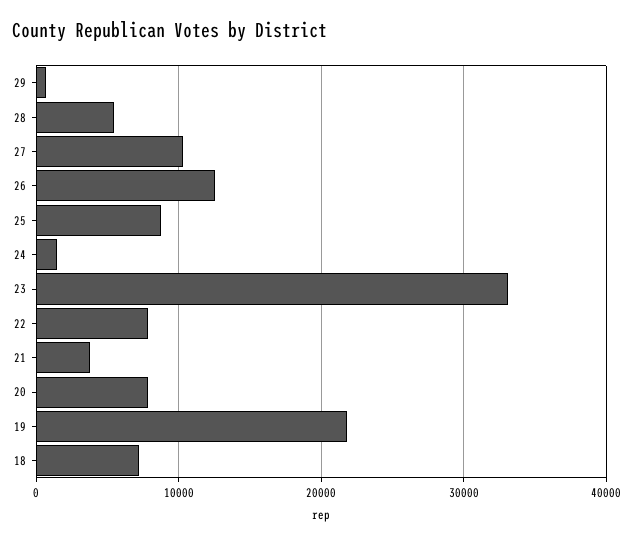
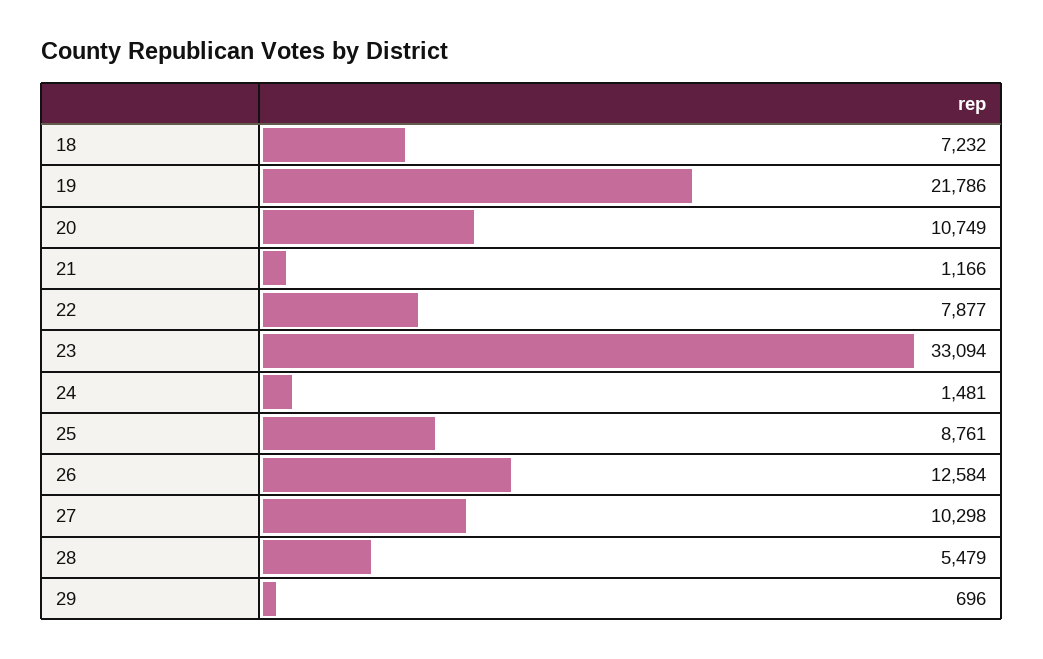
21: 4000 -> 1166
20: 8000 -> 10749

